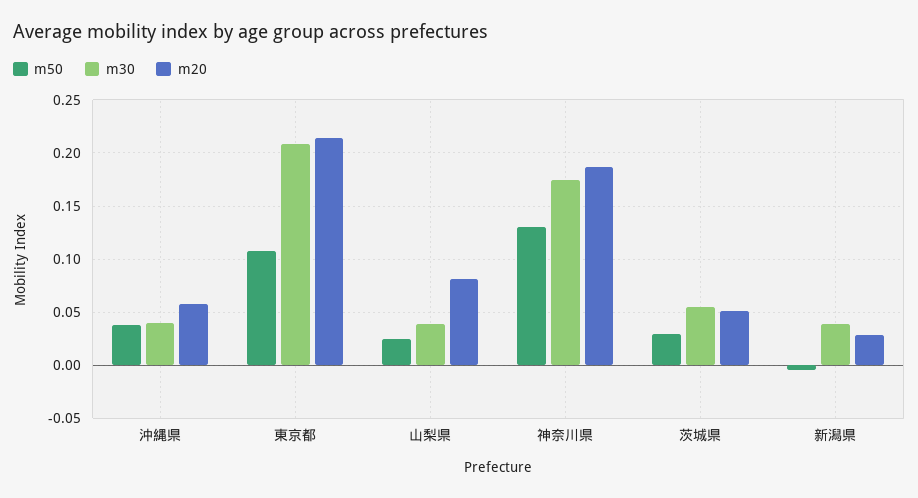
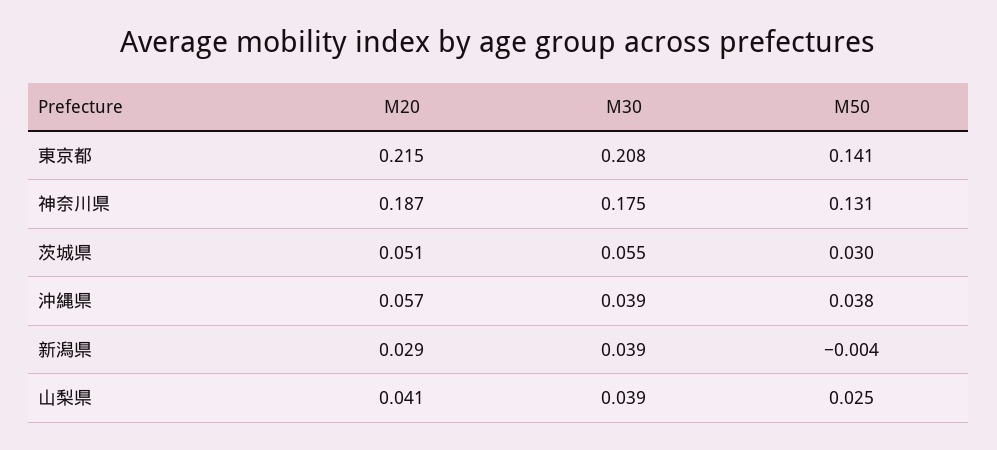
m50, 東京都: 0.11 -> 0.141
m20, 山梨県: 0.08 -> 0.041

